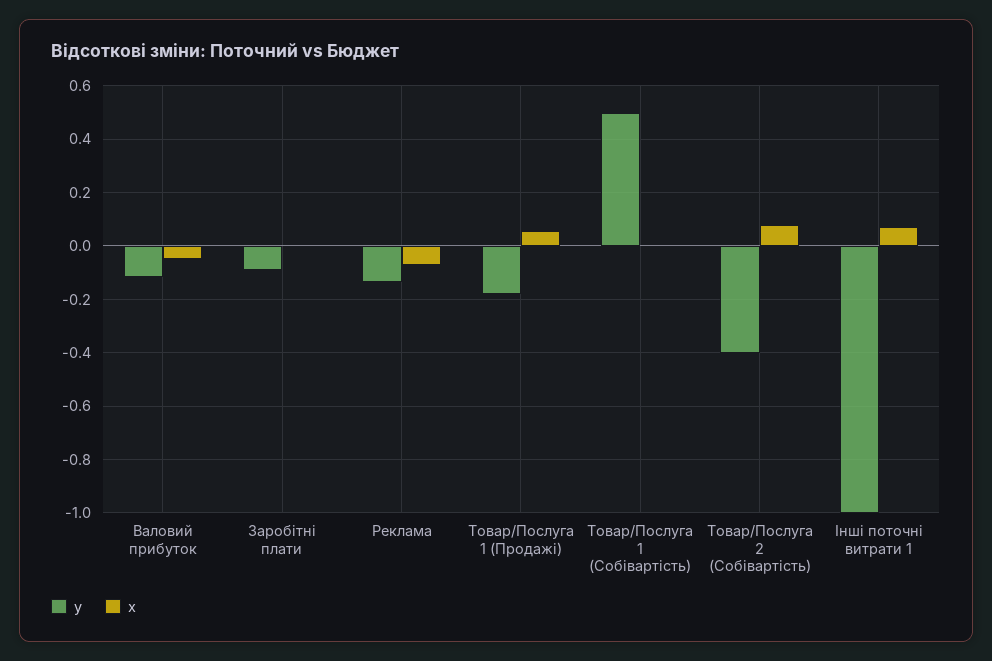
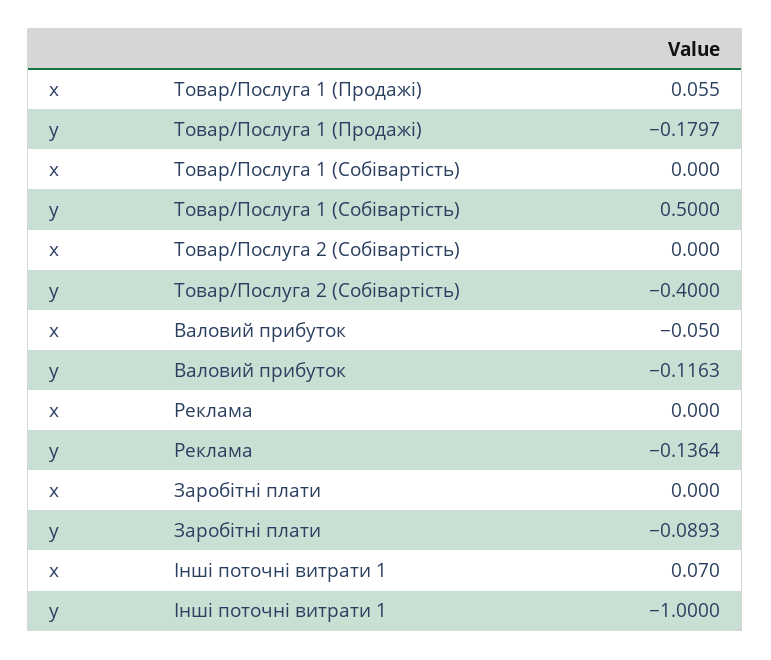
x, Реклама: -0.075 -> 0
x, Товар/Послуга 2 (Собівартість): 0.075 -> 0

